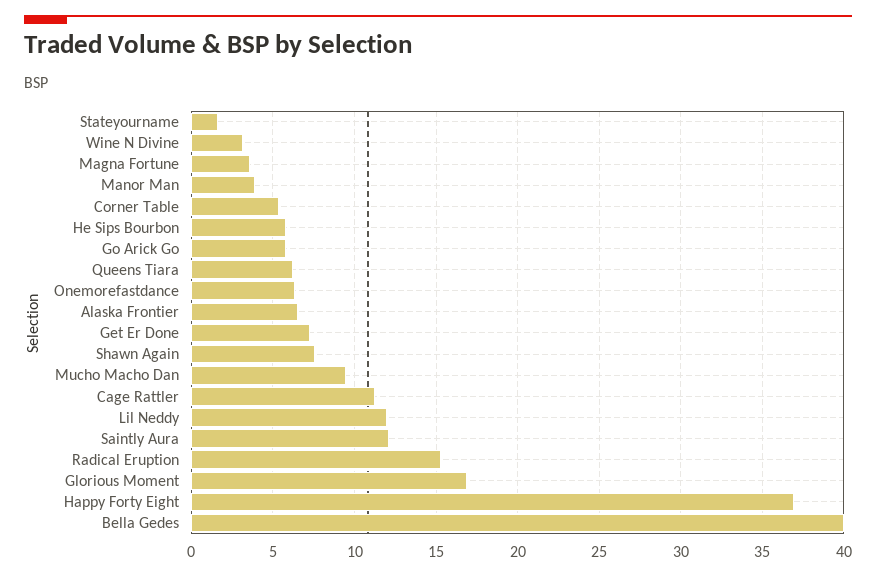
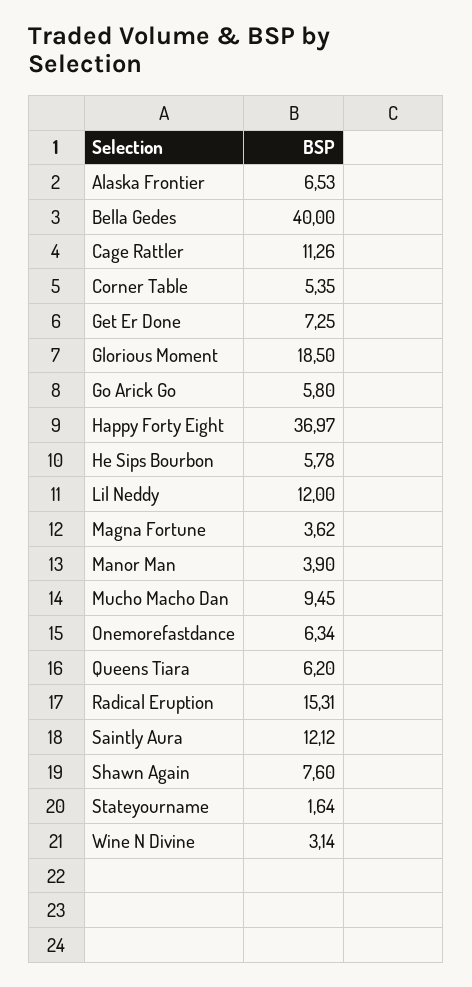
Glorious Moment: 17 -> 18.5

